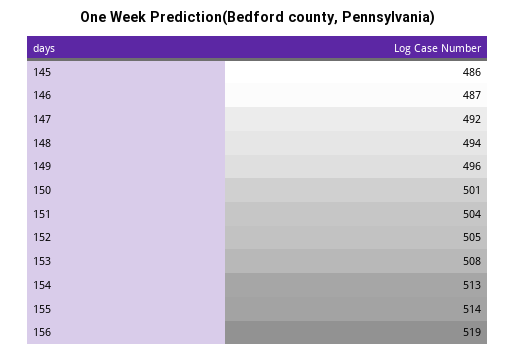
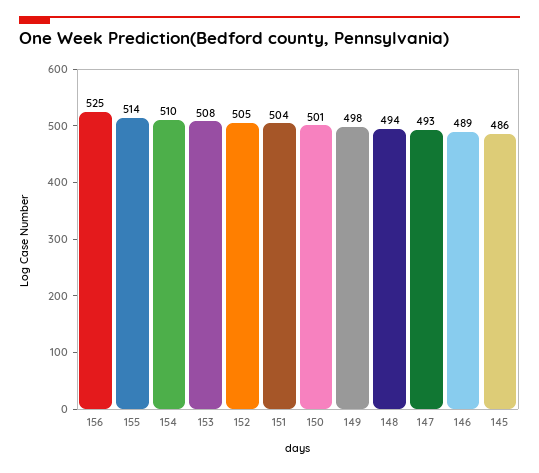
146: 487 -> 489
147: 492 -> 493
149: 496 -> 498
154: 513 -> 510
156: 519 -> 525

